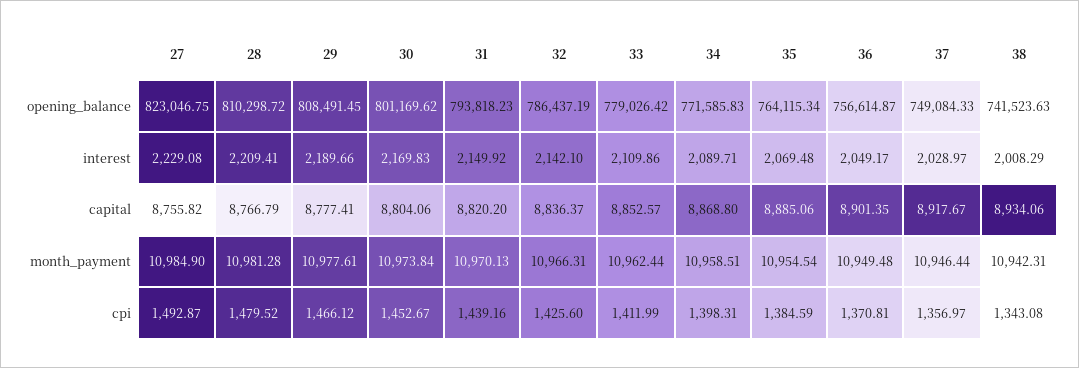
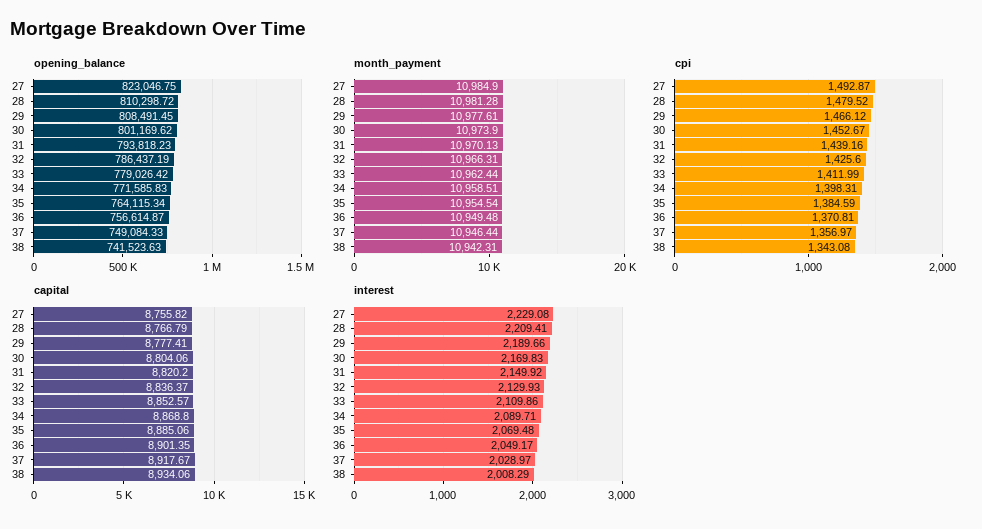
interest, 32: 2142.1 -> 2129.93
month_payment, 30: 10973.84 -> 10973.9

